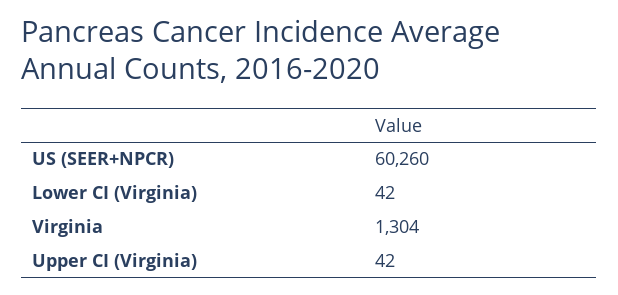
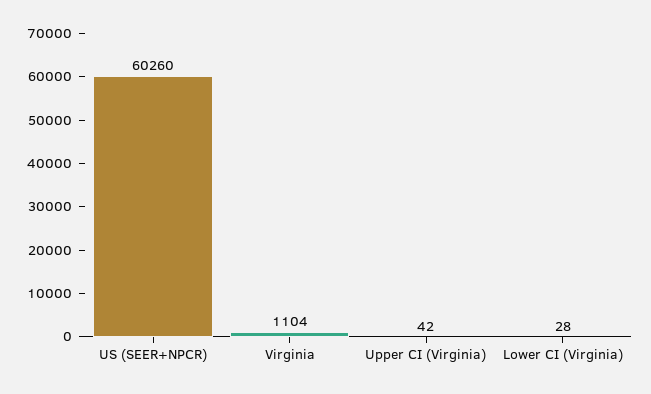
Lower CI (Virginia): 42 -> 28
Virginia: 1304 -> 1104

